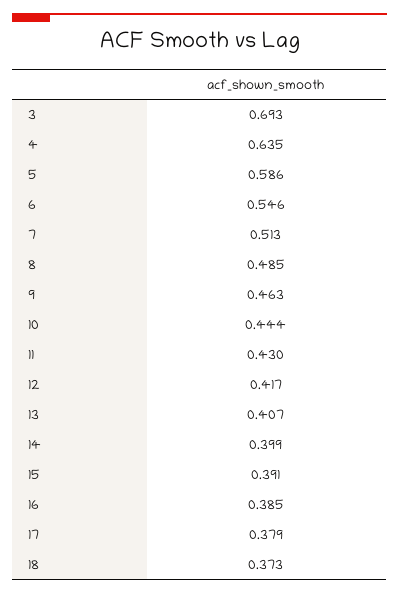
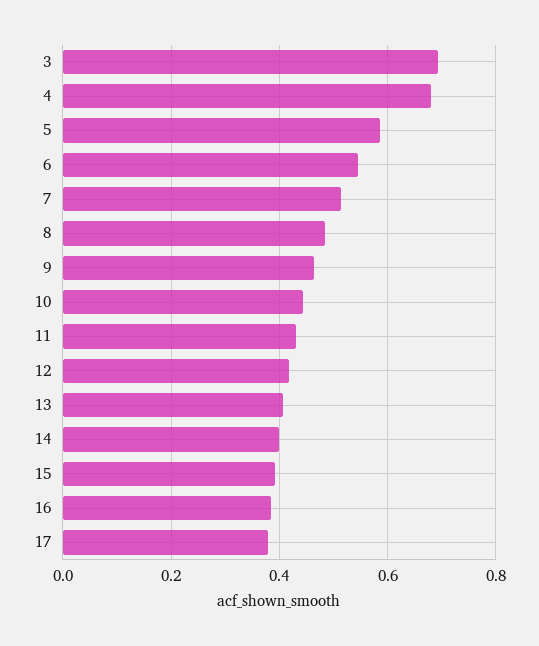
4: 0.635 -> 0.68
18: 0.373 -> none

